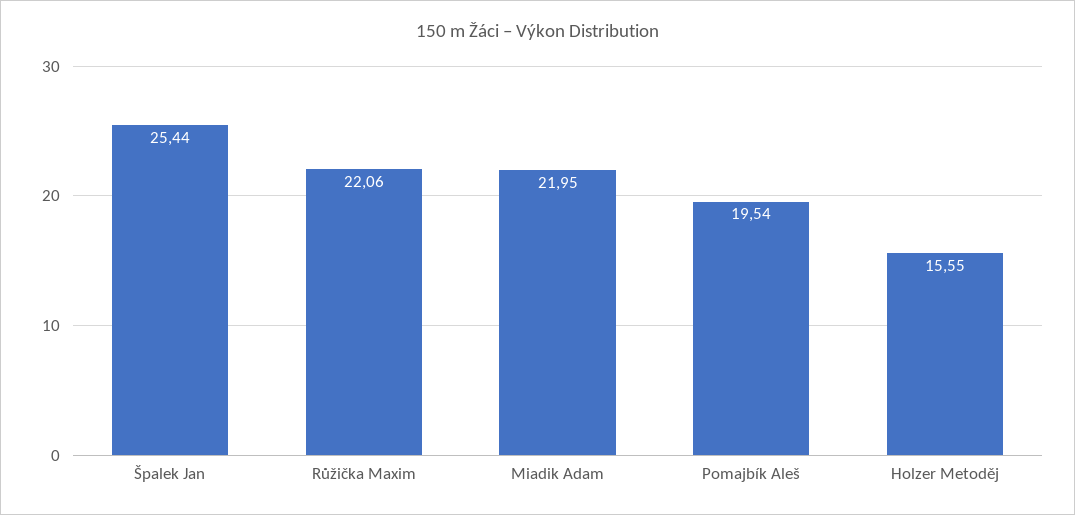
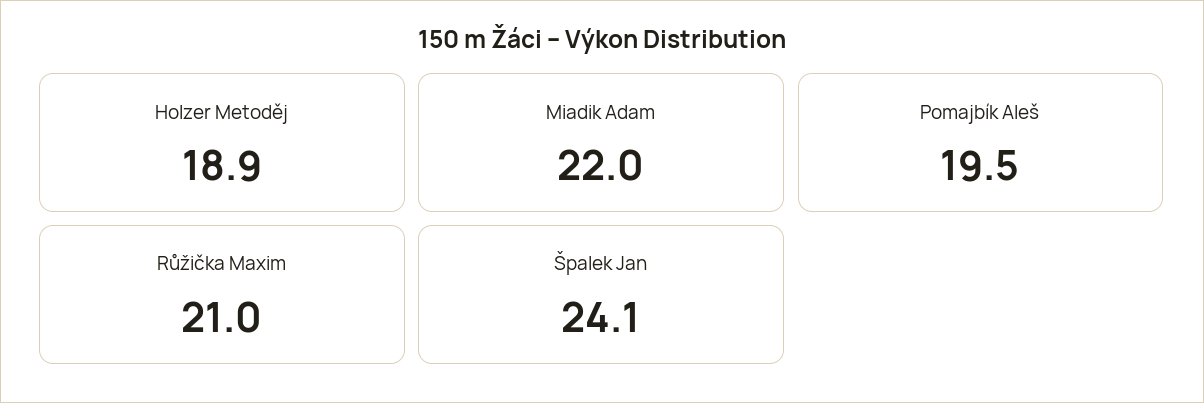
Špalek Jan: 25.44 -> 24.1
Růžička Maxim: 22.06 -> 21
Holzer Metoděj: 15.55 -> 18.9

